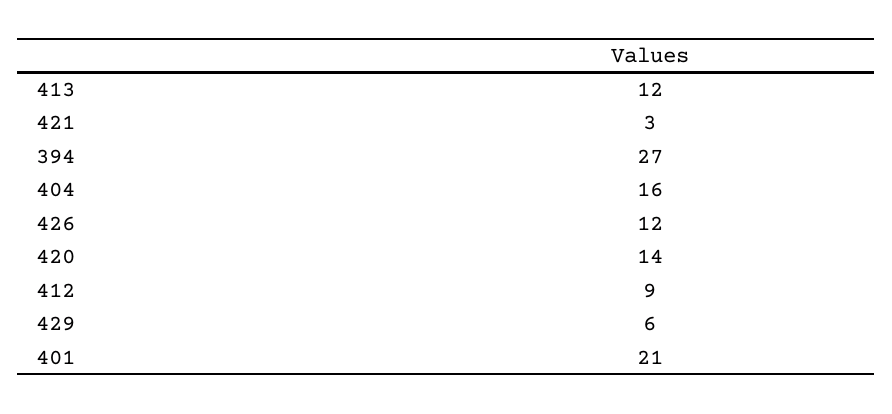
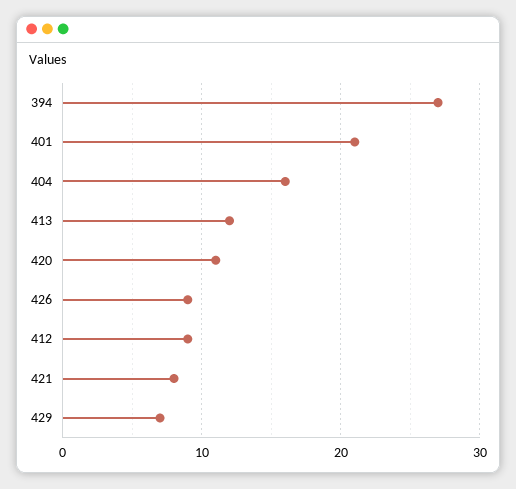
421: 3 -> 8
426: 12 -> 9
420: 14 -> 11
429: 6 -> 7

